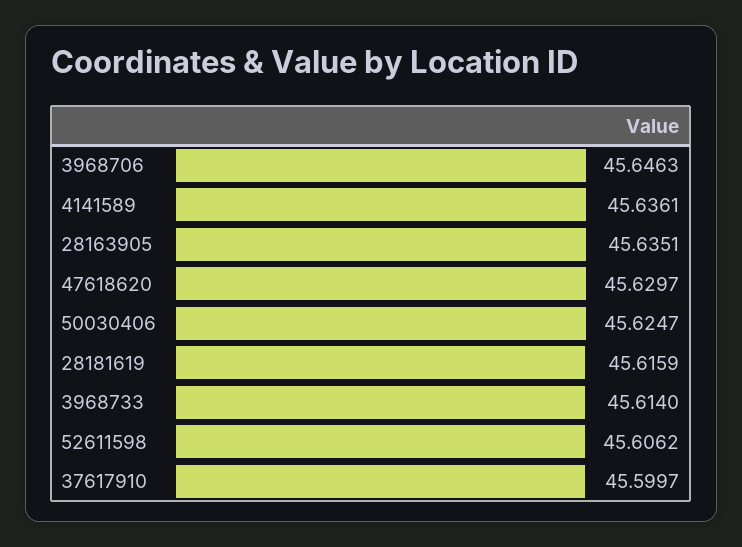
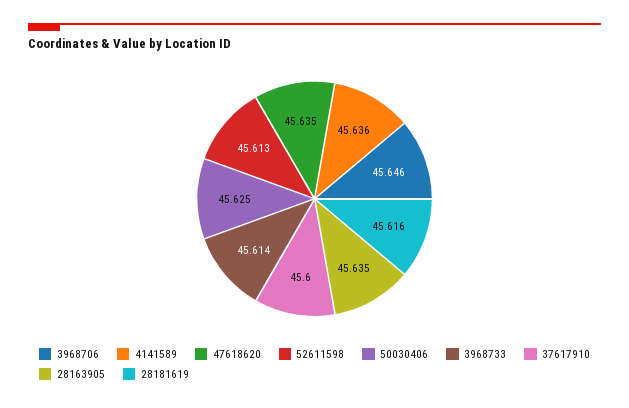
47618620: 45.6297 -> 45.635
52611598: 45.6062 -> 45.613

